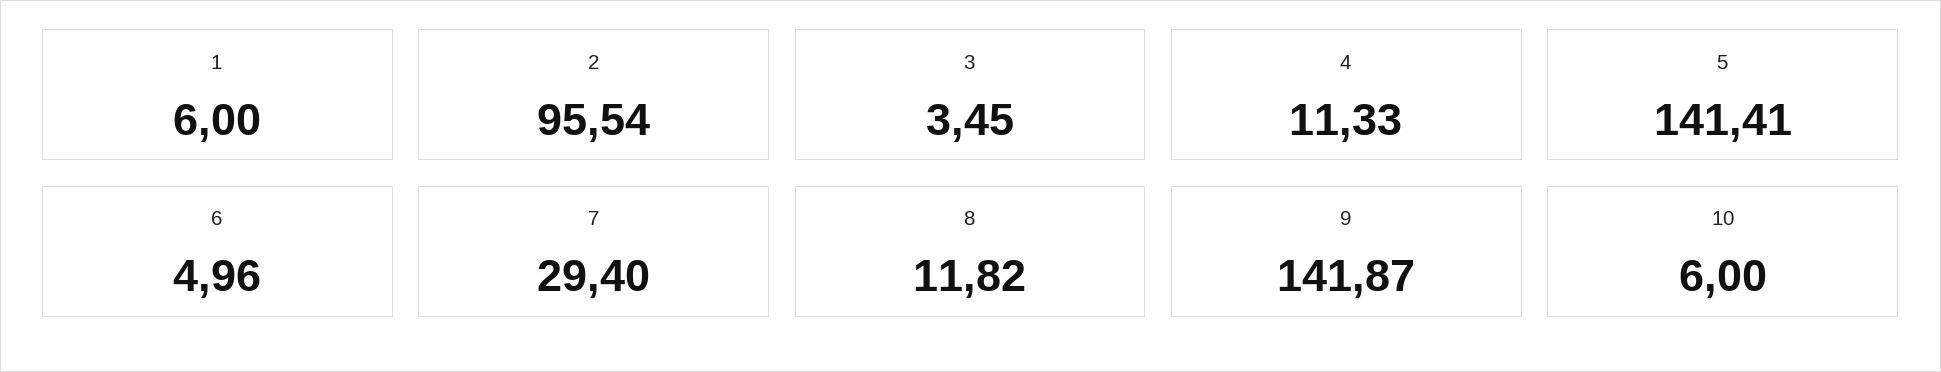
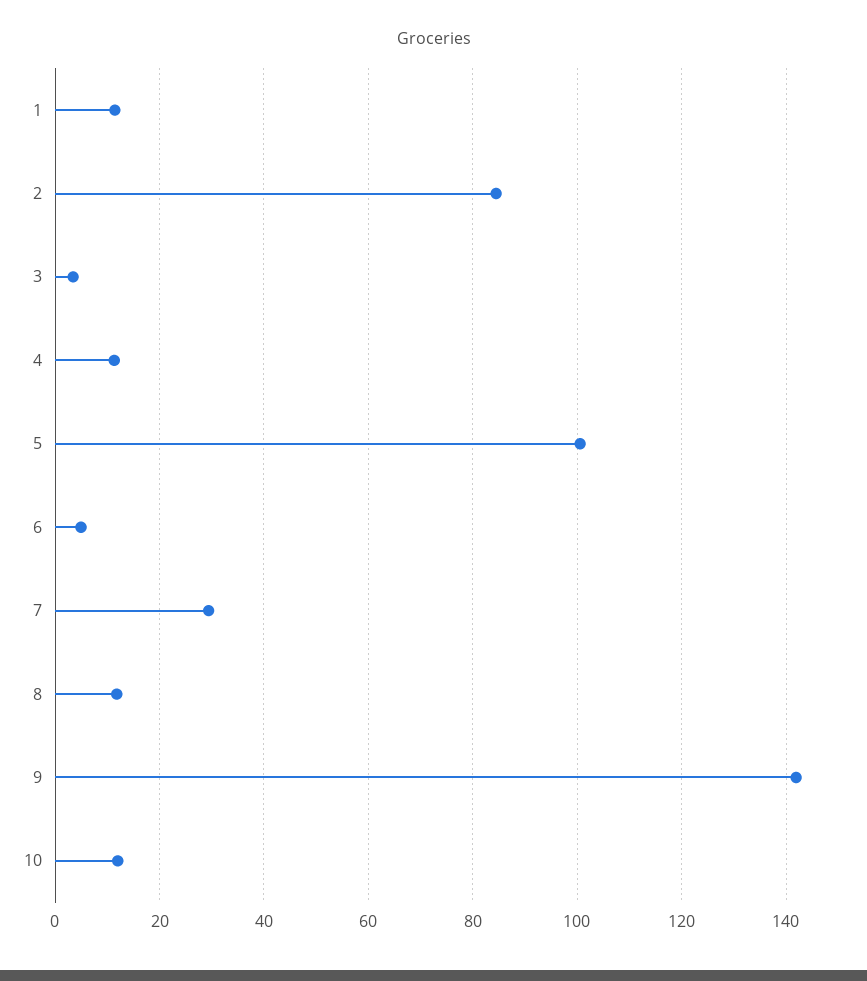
1: 6 -> 12
2: 95.54 -> 84
5: 141.41 -> 100
10: 6 -> 12

